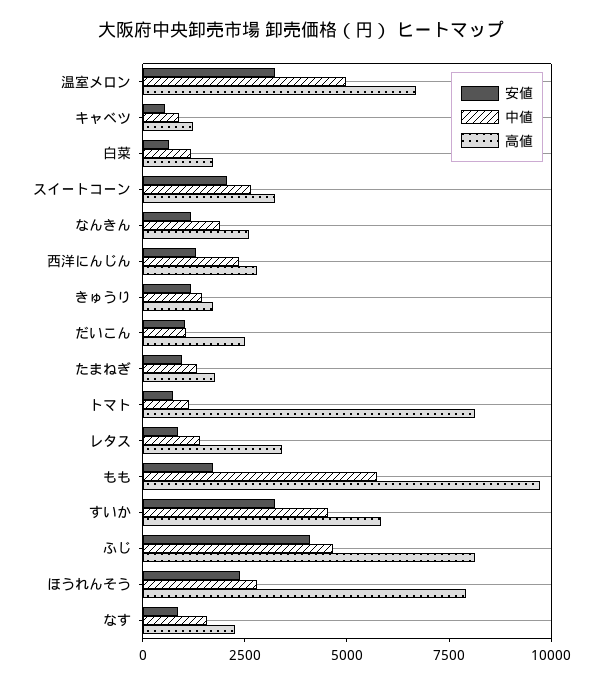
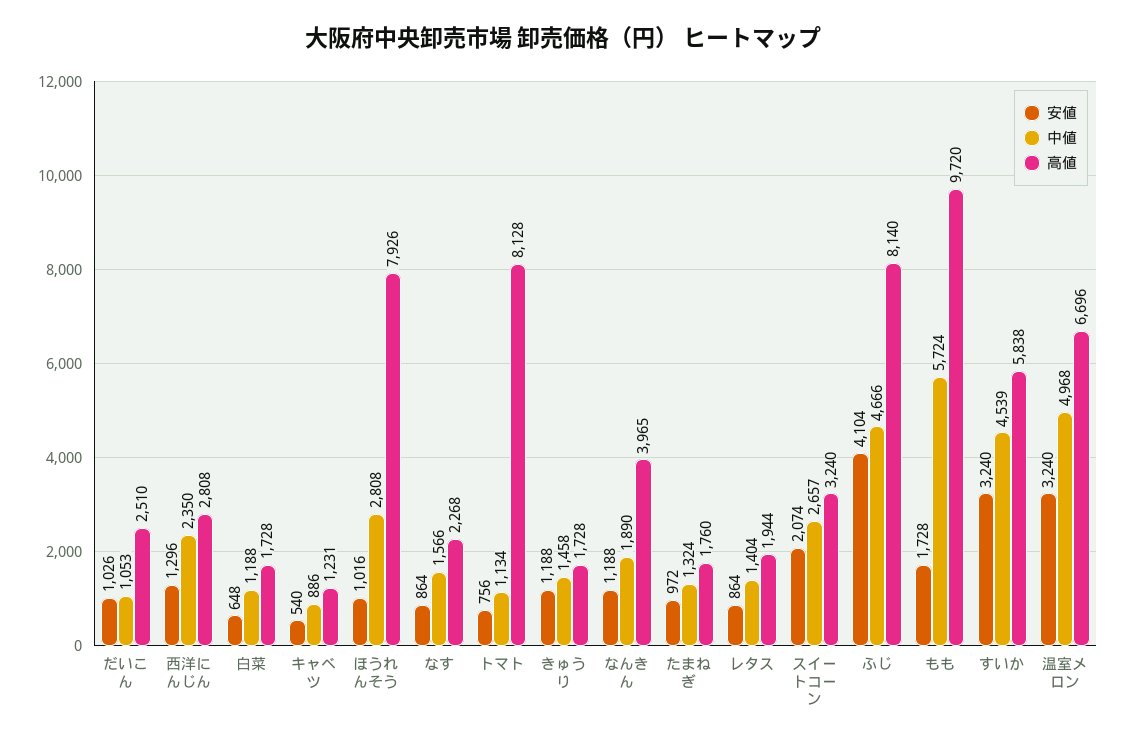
高値, なんきん: 2500 -> 3965
高値, レタス: 3500 -> 1944
安値, ほうれんそう: 2500 -> 1016

